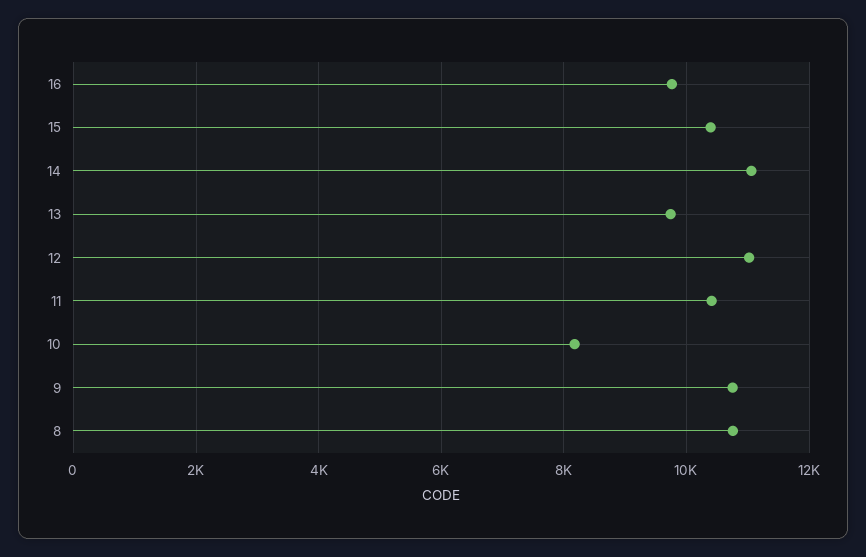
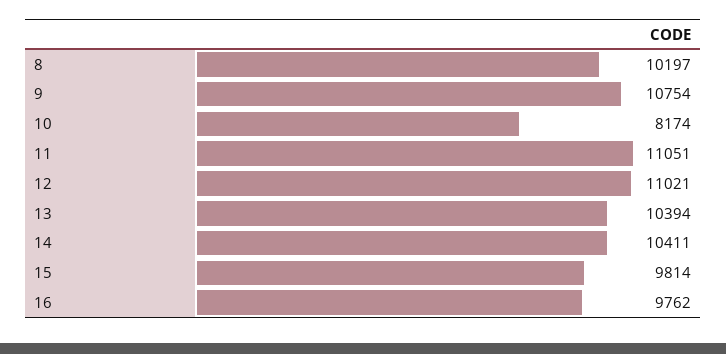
15: 10400 -> 9814
14: 11000 -> 10411
13: 9800 -> 10394
11: 10400 -> 11051
8: 10800 -> 10197

